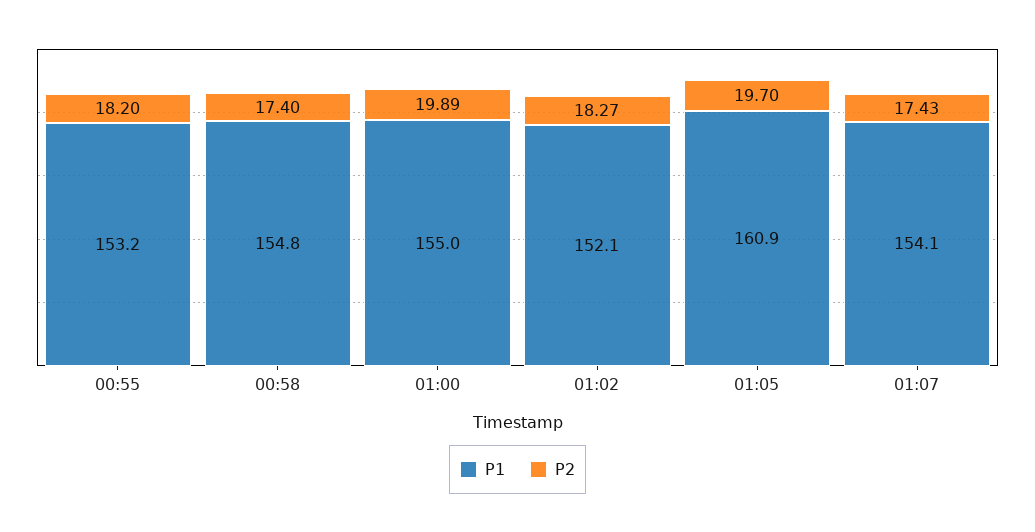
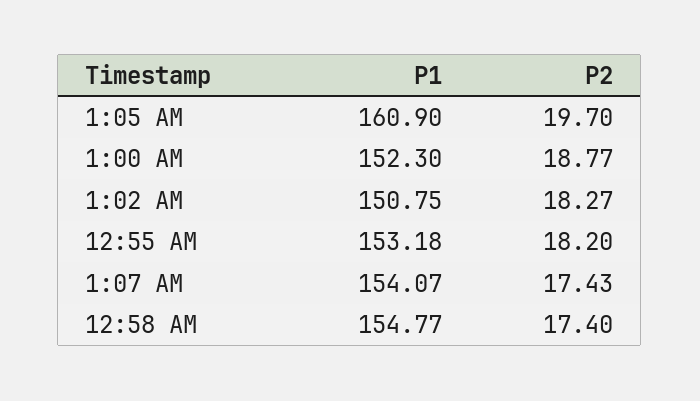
P1, 01:00: 155 -> 152.3
P2, 01:00: 19.89 -> 18.77
P1, 01:02: 152.1 -> 150.75

